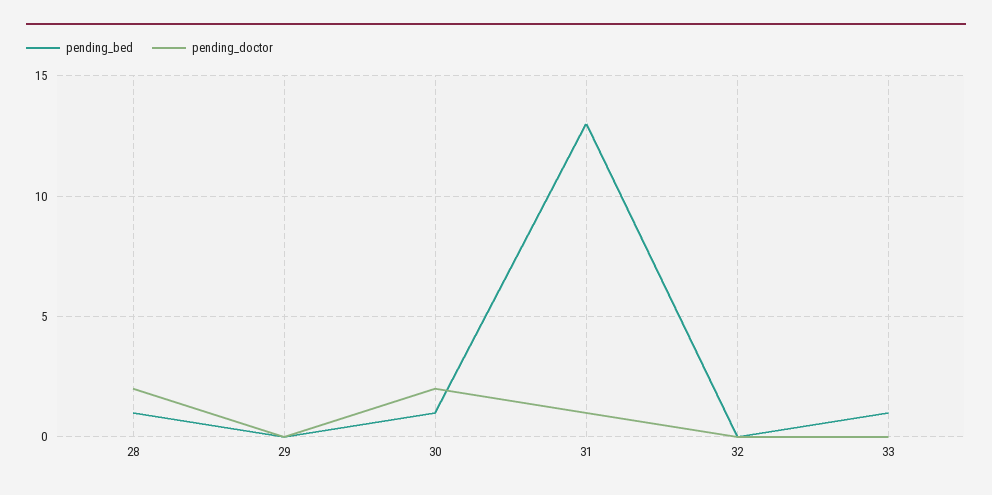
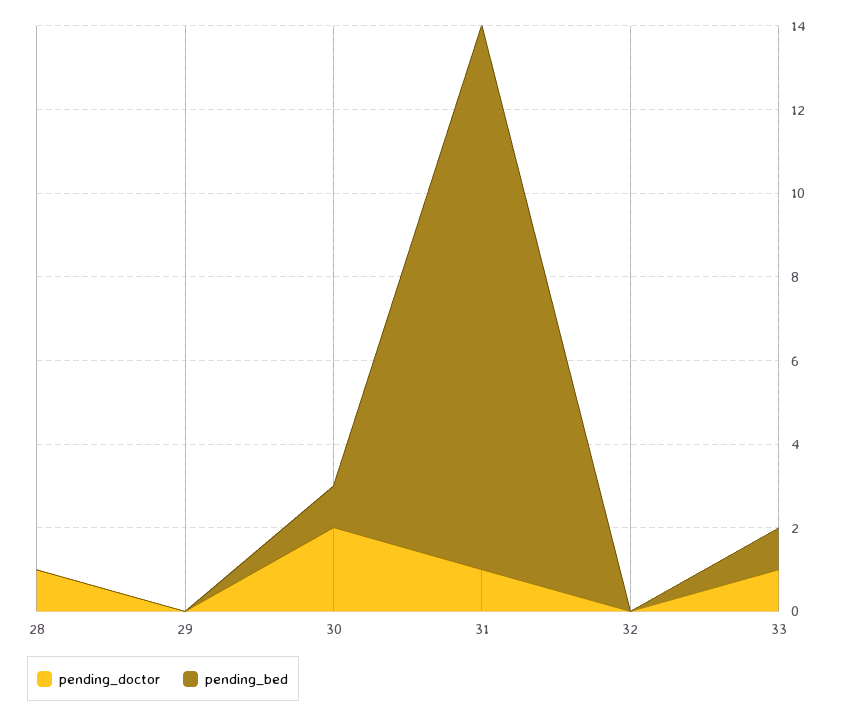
pending_bed, 28: 1 -> 0
pending_doctor, 28: 2 -> 1
pending_doctor, 33: 0 -> 1

